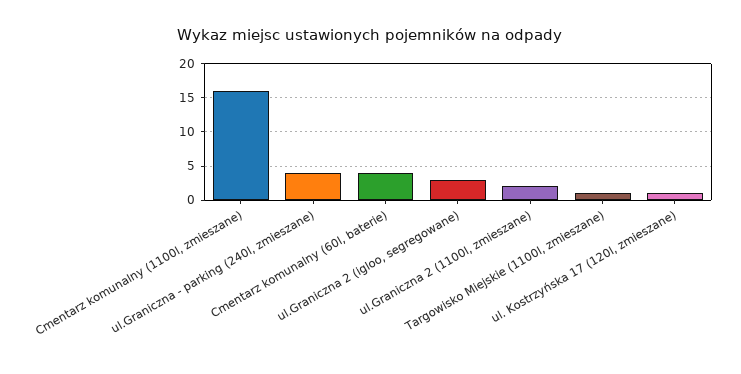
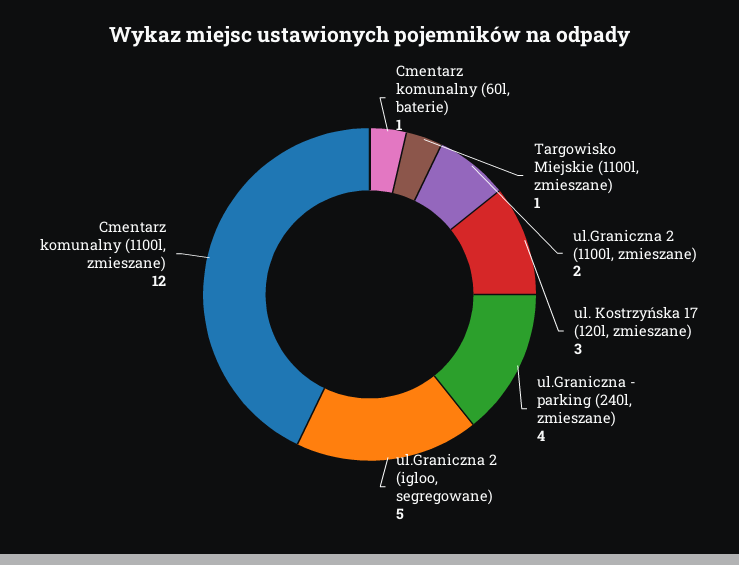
Cmentarz komunalny (1100l, zmieszane): 16 -> 12
Cmentarz komunalny (60l, baterie): 4 -> 1
ul.Graniczna 2 (igloo, segregowane): 3 -> 5
ul. Kostrzyńska 17 (120l, zmieszane): 1 -> 3

